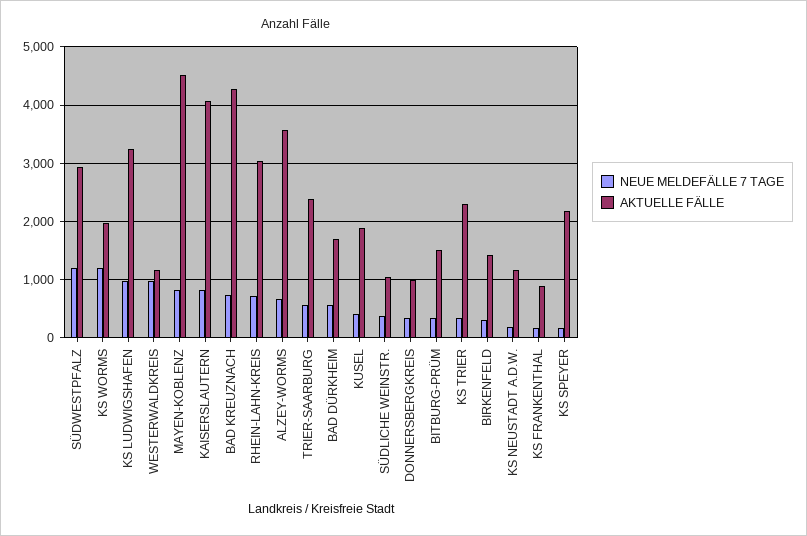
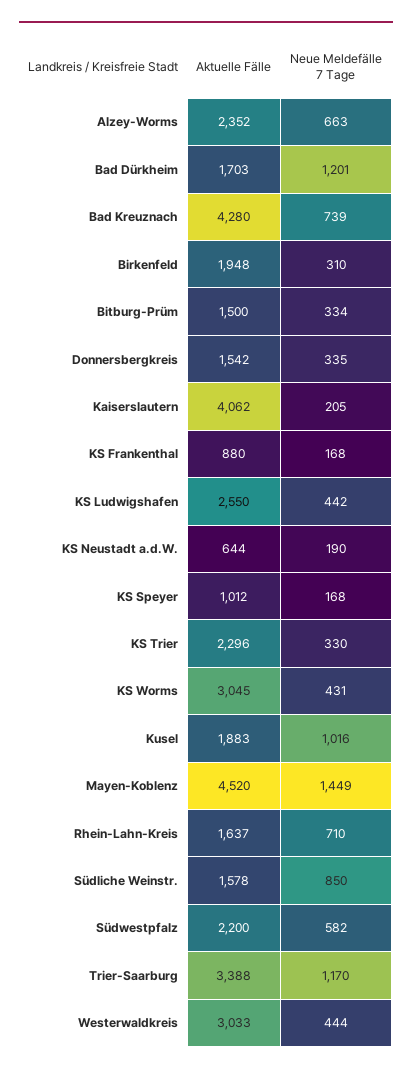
NEUE MELDEFÄLLE 7 TAGE, SÜDWESTPFALZ: 1200 -> 582
AKTUELLE FÄLLE, SÜDWESTPFALZ: 3000 -> 2200
NEUE MELDEFÄLLE 7 TAGE, KS WORMS: 1200 -> 431
AKTUELLE FÄLLE, KS WORMS: 2000 -> 3045
NEUE MELDEFÄLLE 7 TAGE, KS LUDWIGSHAFEN: 1000 -> 442
AKTUELLE FÄLLE, KS LUDWIGSHAFEN: 3200 -> 2550
NEUE MELDEFÄLLE 7 TAGE, WESTERWALDKREIS: 1000 -> 444
AKTUELLE FÄLLE, WESTERWALDKREIS: 1200 -> 3033
NEUE MELDEFÄLLE 7 TAGE, MAYEN-KOBLENZ: 800 -> 1449
NEUE MELDEFÄLLE 7 TAGE, KAISERSLAUTERN: 800 -> 205
AKTUELLE FÄLLE, RHEIN-LAHN-KREIS: 3000 -> 1637
AKTUELLE FÄLLE, ALZEY-WORMS: 3600 -> 2352
NEUE MELDEFÄLLE 7 TAGE, TRIER-SAARBURG: 600 -> 1170
AKTUELLE FÄLLE, TRIER-SAARBURG: 2400 -> 3388
NEUE MELDEFÄLLE 7 TAGE, BAD DÜRKHEIM: 600 -> 1201
NEUE MELDEFÄLLE 7 TAGE, KUSEL: 400 -> 1016
NEUE MELDEFÄLLE 7 TAGE, SÜDLICHE WEINSTR.: 400 -> 850
AKTUELLE FÄLLE, SÜDLICHE WEINSTR.: 1000 -> 1578
AKTUELLE FÄLLE, DONNERSBERGKREIS: 1000 -> 1542
AKTUELLE FÄLLE, BIRKENFELD: 1400 -> 1948
AKTUELLE FÄLLE, KS NEUSTADT A.D.W.: 1200 -> 644
AKTUELLE FÄLLE, KS SPEYER: 2200 -> 1012

